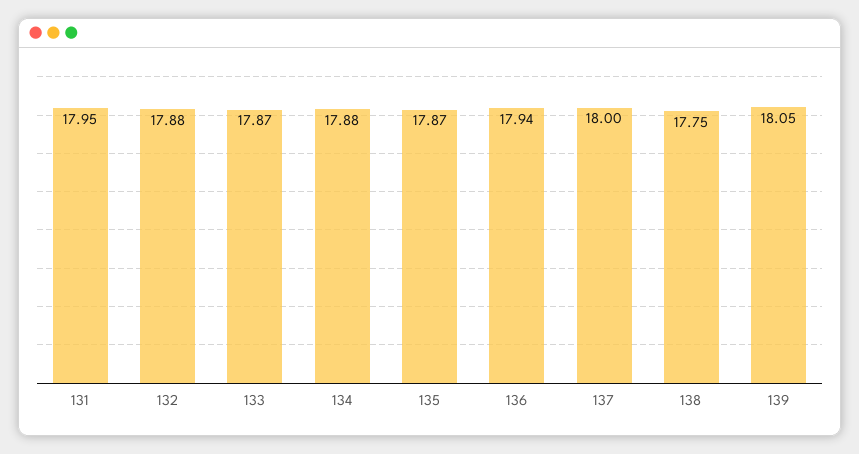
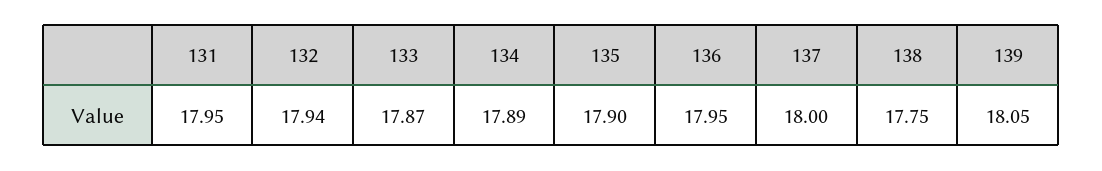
132: 17.88 -> 17.94
134: 17.88 -> 17.89
135: 17.87 -> 17.9
136: 17.94 -> 17.95

